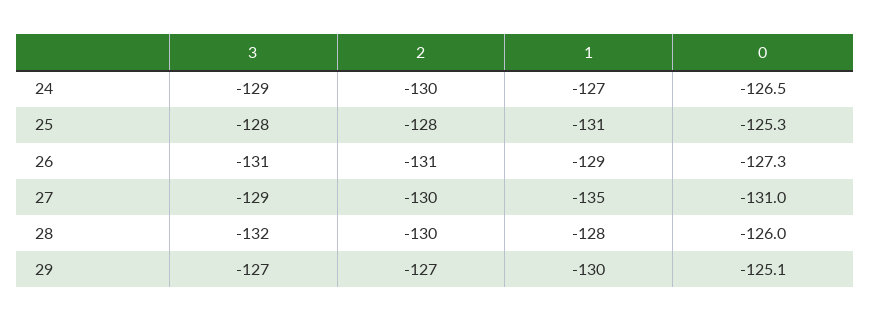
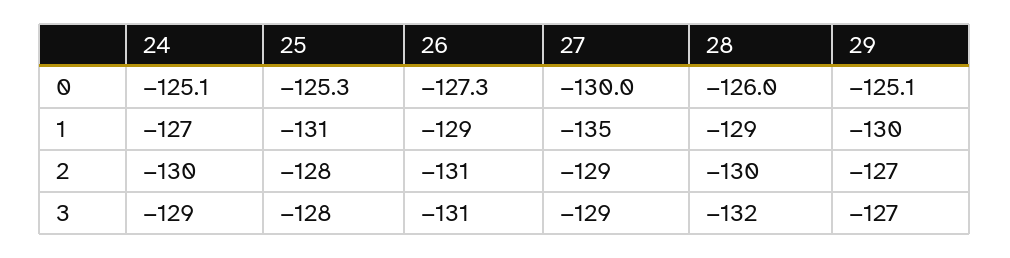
0, 24: -126.5 -> -125.1
2, 27: -130 -> -129
0, 27: -131 -> -130
1, 28: -128 -> -129

